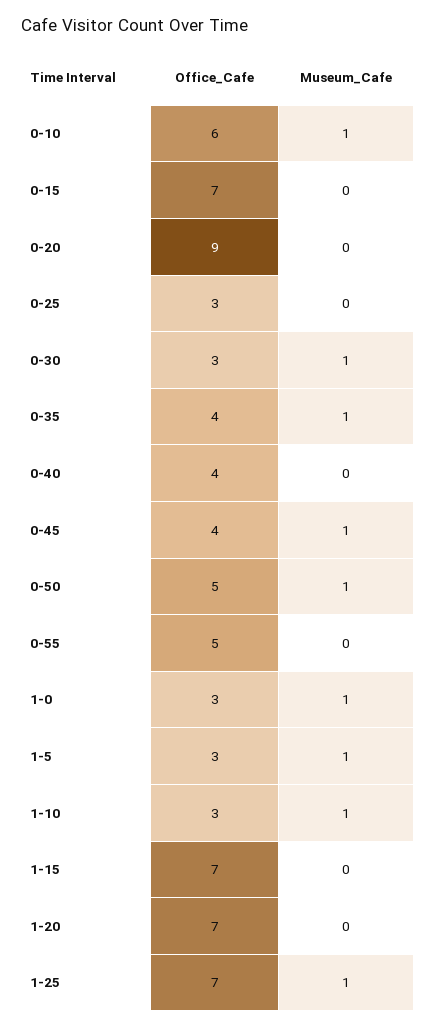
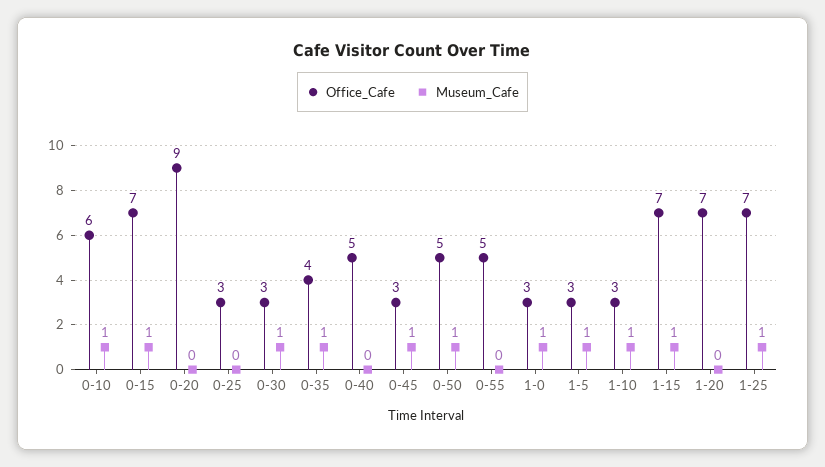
Museum_Cafe, 0-15: 0 -> 1
Office_Cafe, 0-40: 4 -> 5
Office_Cafe, 0-45: 4 -> 3
Museum_Cafe, 1-15: 0 -> 1

